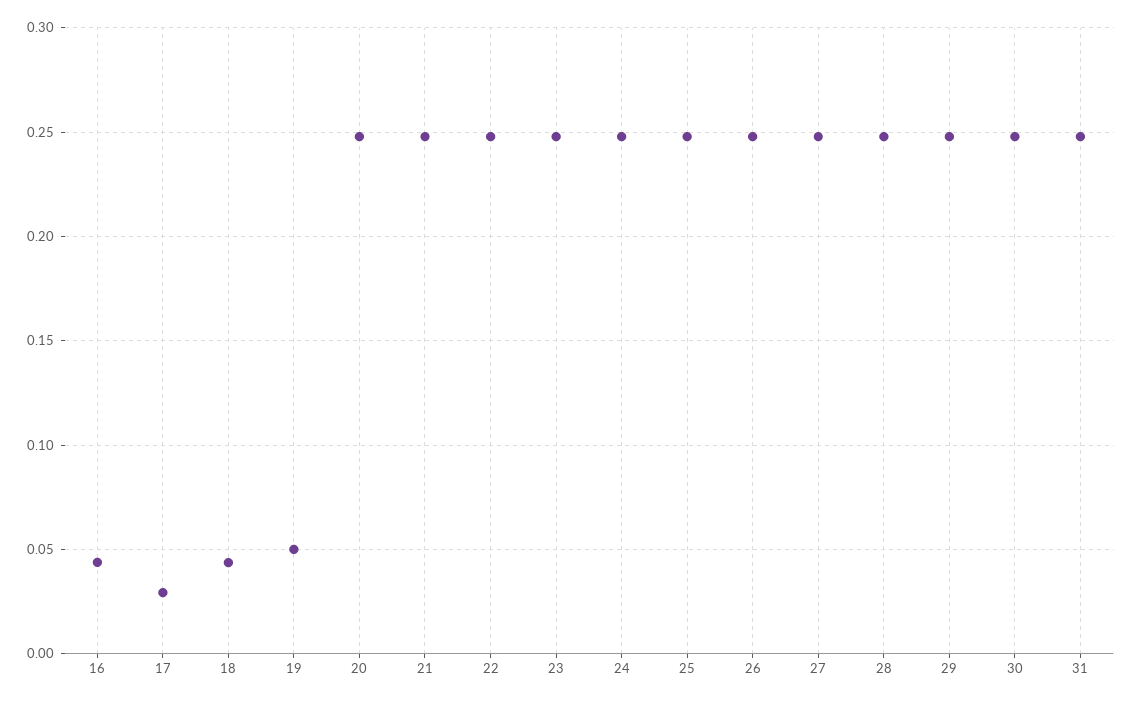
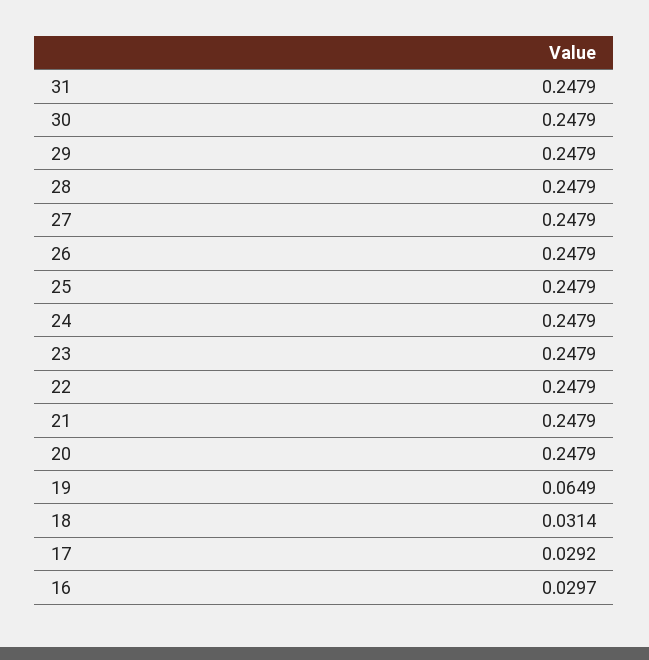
16: 0.045 -> 0.0297
18: 0.045 -> 0.0314
19: 0.05 -> 0.0649

